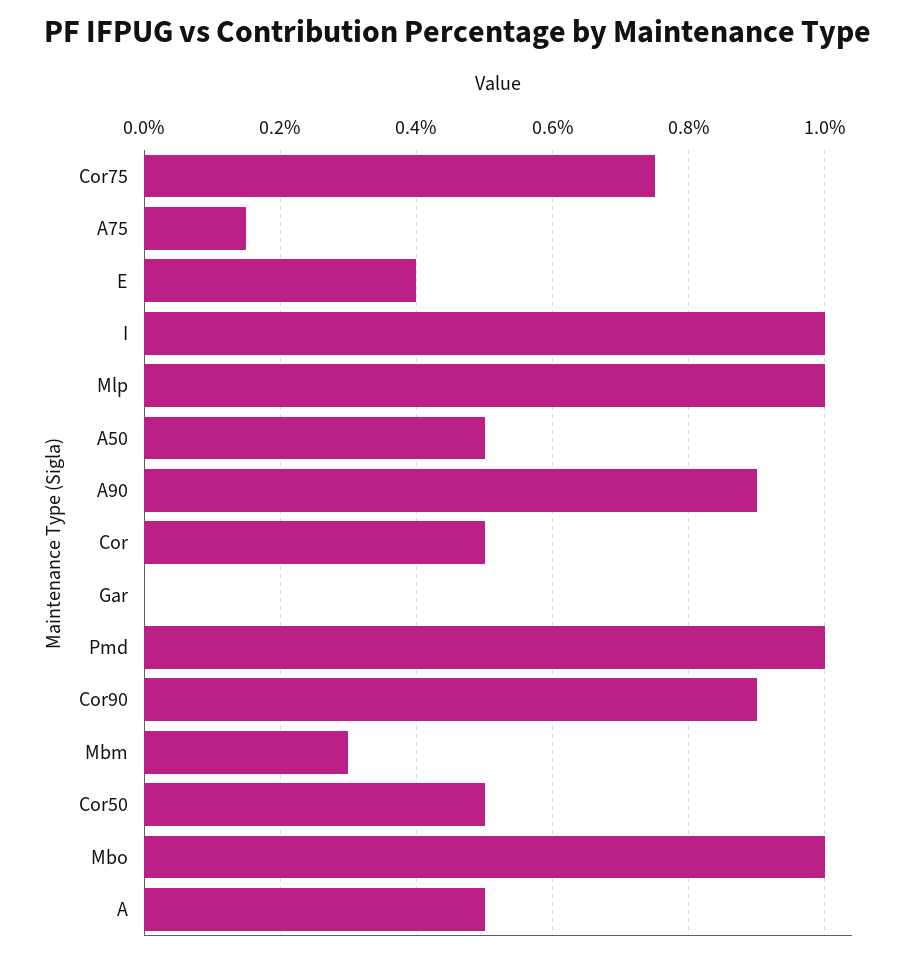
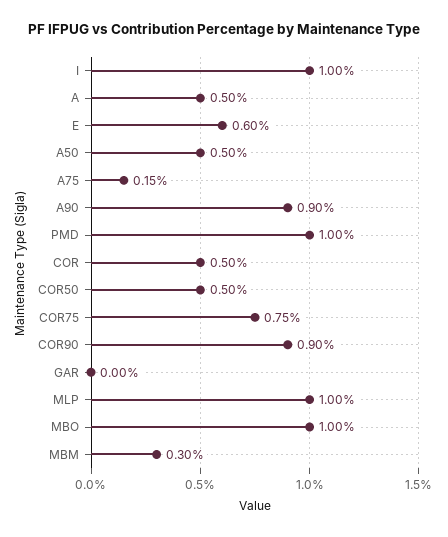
E: 0.4 -> 0.6

